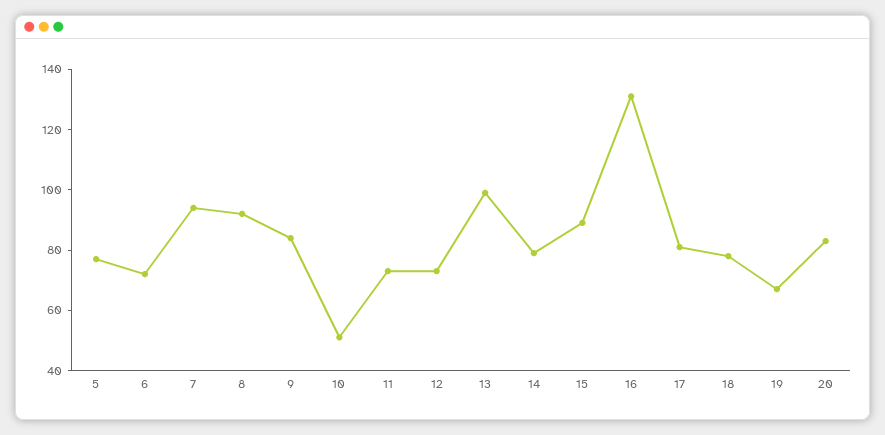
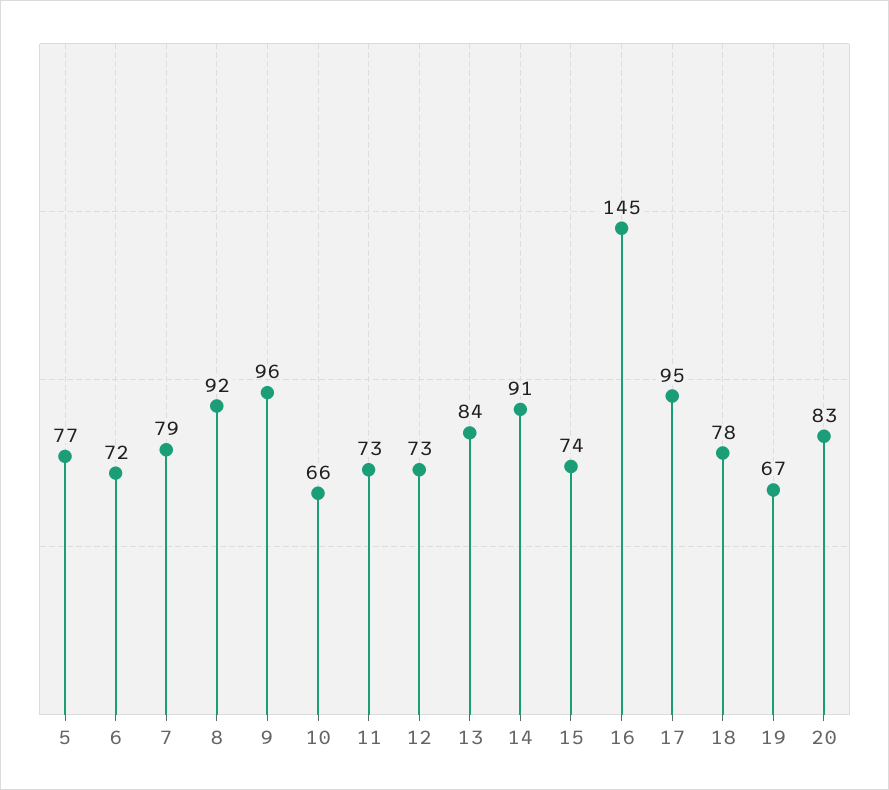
7: 95 -> 79
9: 85 -> 96
10: 50 -> 66
13: 100 -> 84
14: 80 -> 91
15: 90 -> 74
16: 130 -> 145
17: 80 -> 95

